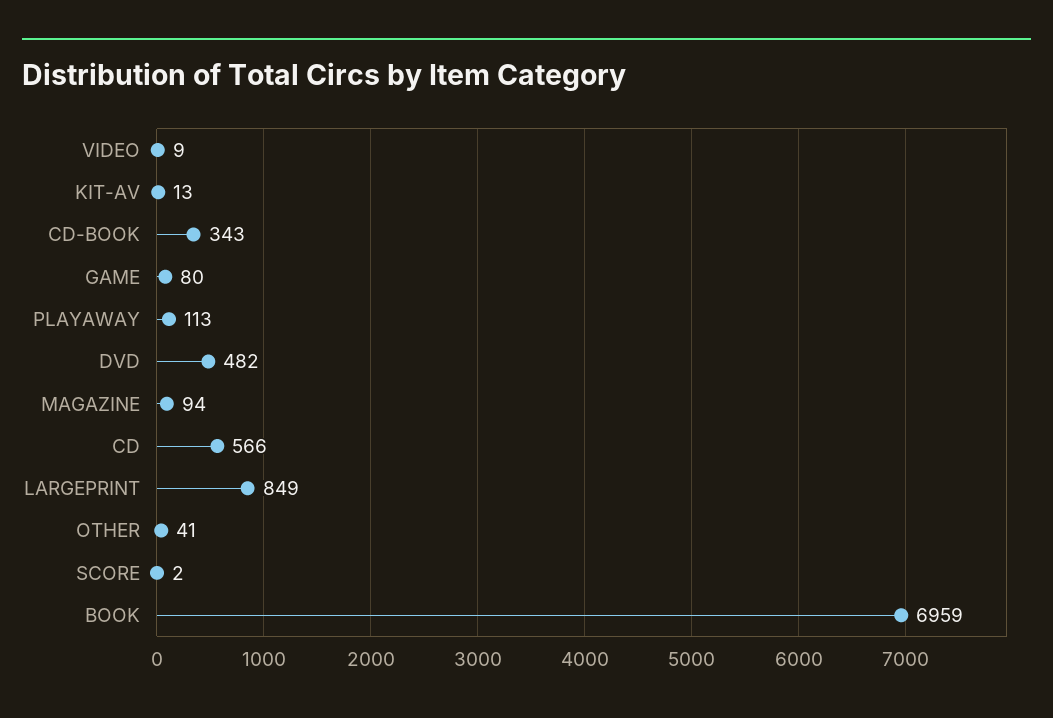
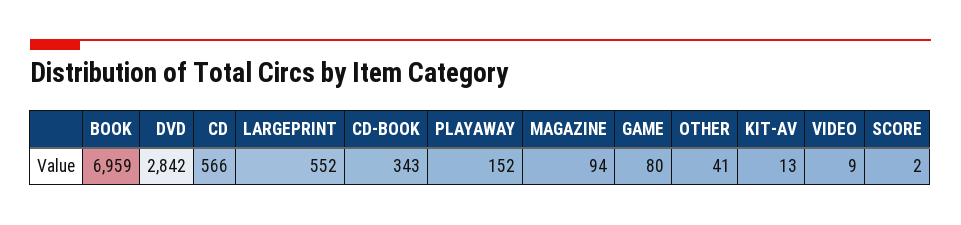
PLAYAWAY: 113 -> 152
DVD: 482 -> 2842
LARGEPRINT: 849 -> 552

